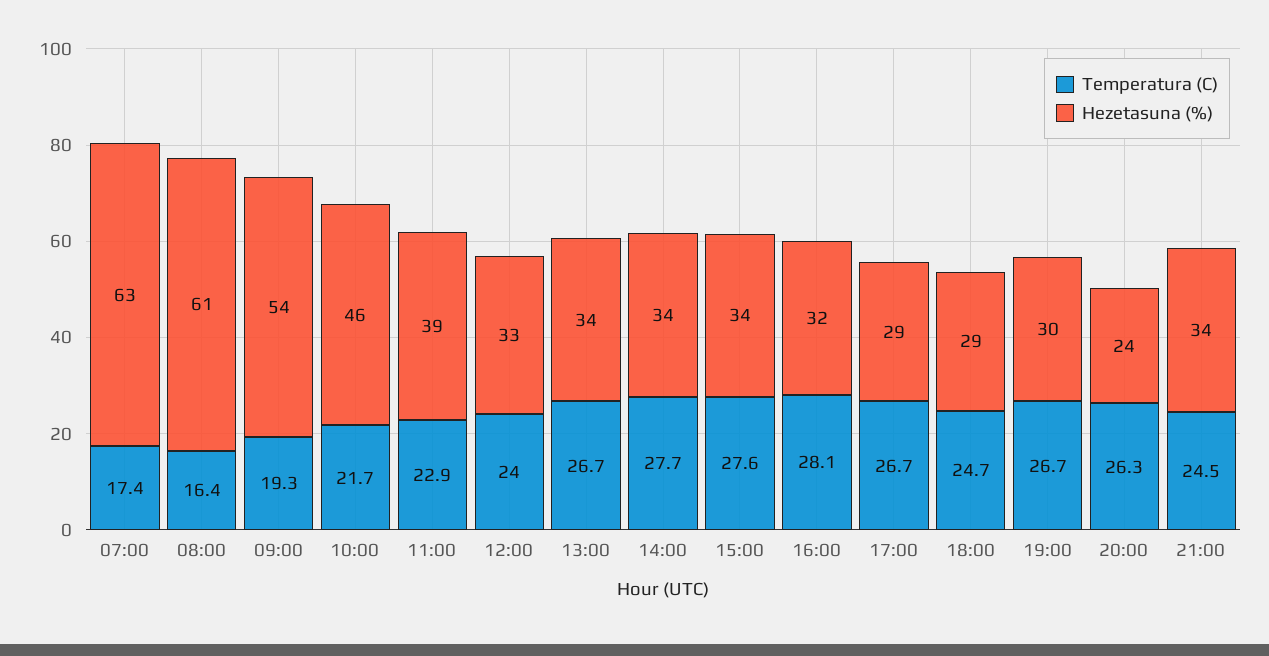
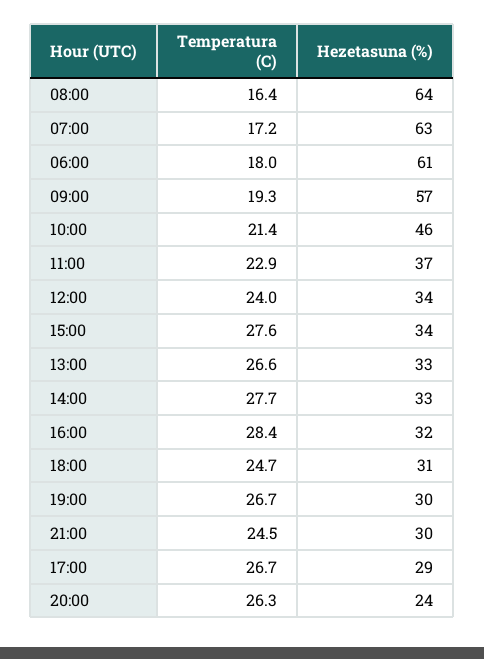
Temperatura (C), 07:00: 17.4 -> 17.2
Hezetasuna (%), 08:00: 61 -> 64
Hezetasuna (%), 09:00: 54 -> 57
Temperatura (C), 10:00: 21.7 -> 21.4
Hezetasuna (%), 11:00: 39 -> 37
Hezetasuna (%), 12:00: 33 -> 34
Temperatura (C), 13:00: 26.7 -> 26.6
Hezetasuna (%), 13:00: 34 -> 33
Hezetasuna (%), 14:00: 34 -> 33
Temperatura (C), 16:00: 28.1 -> 28.4
Hezetasuna (%), 18:00: 29 -> 31
Hezetasuna (%), 21:00: 34 -> 30
Temperatura (C), 06:00: none -> 18
Hezetasuna (%), 06:00: none -> 61

